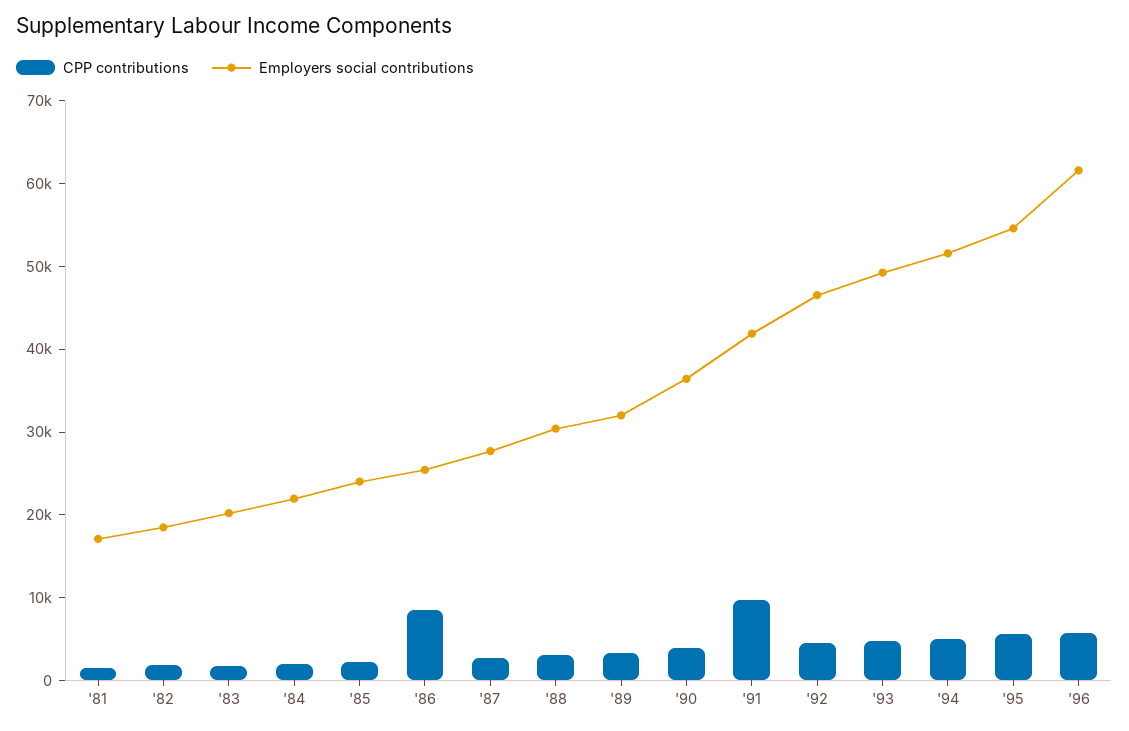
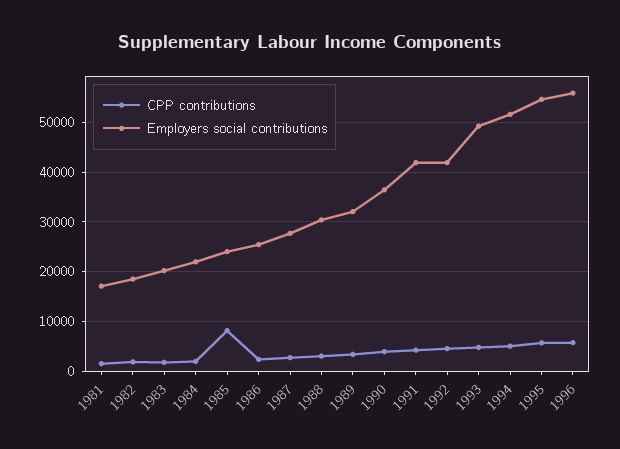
CPP contributions, '85: 2000 -> 8000
CPP contributions, '86: 8000 -> 2000
CPP contributions, '91: 10000 -> 4000
Employers social contributions, '92: 46000 -> 42000
Employers social contributions, '96: 62000 -> 56000

